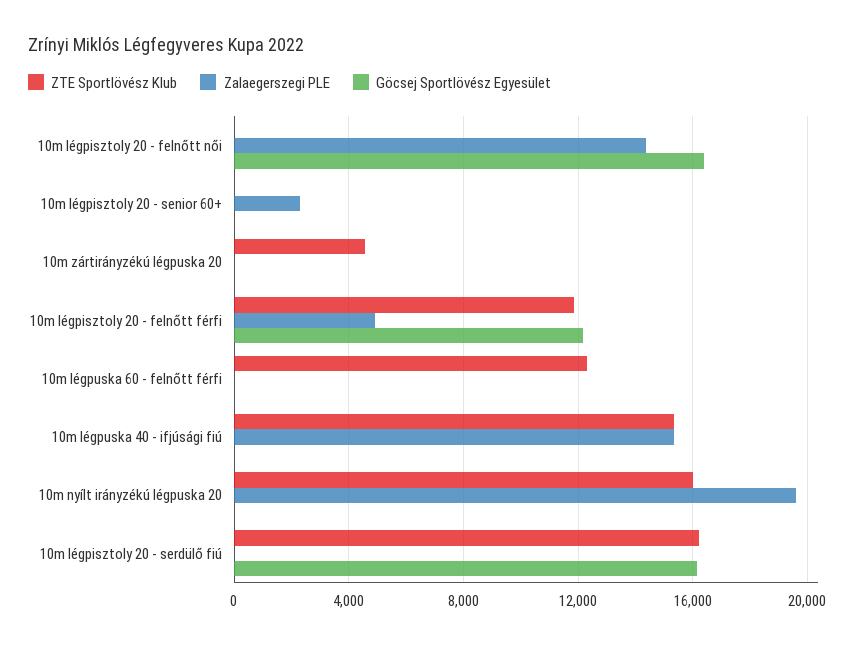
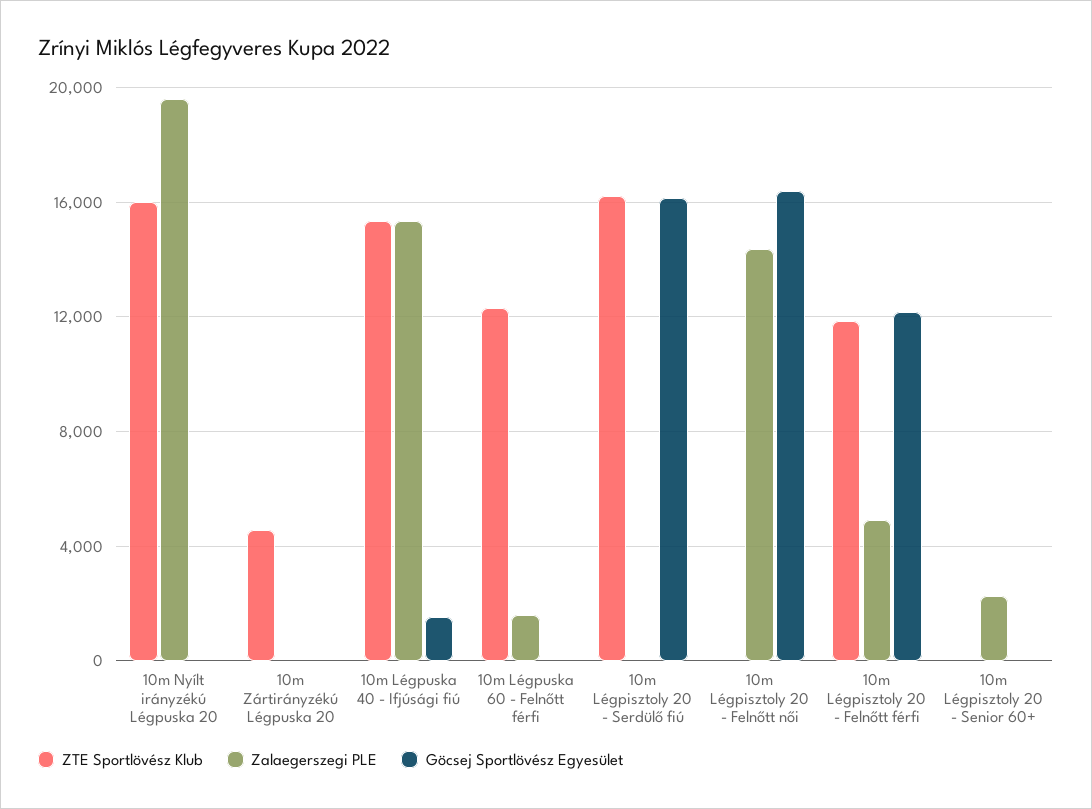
Zalaegerszegi PLE, 10m légpuska 60 - felnőtt férfi: 0 -> 1500
Göcsej Sportlövész Egyesület, 10m légpuska 40 - ifjúsági fiú: 0 -> 1500

